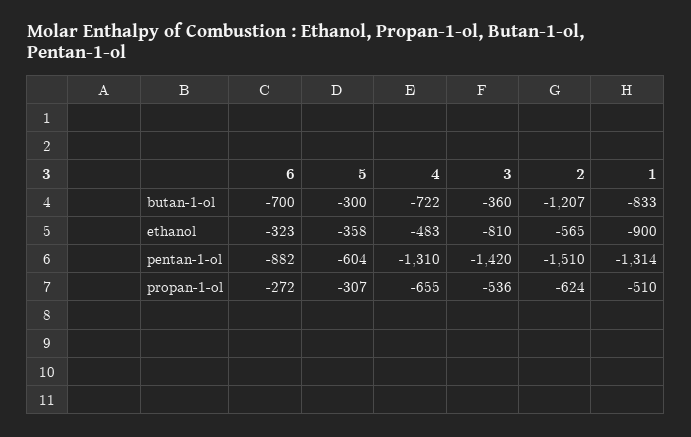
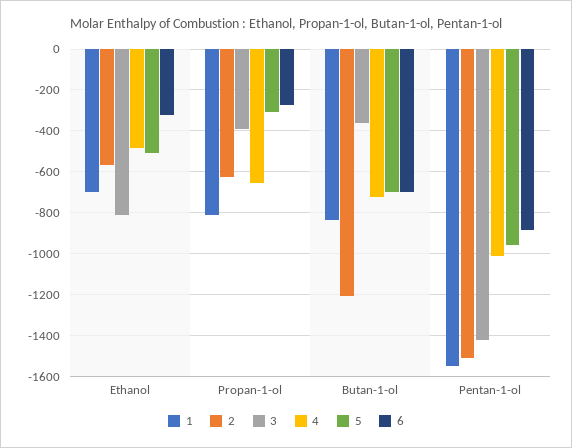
5, butan-1-ol: -300 -> -700
5, ethanol: -358 -> -500
1, ethanol: -900 -> -700
5, pentan-1-ol: -604 -> -950
4, pentan-1-ol: -1310 -> -1000
1, pentan-1-ol: -1314 -> -1550
3, propan-1-ol: -536 -> -400
1, propan-1-ol: -510 -> -800

